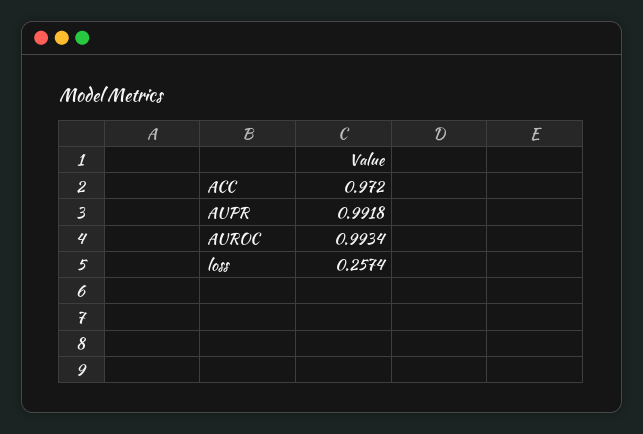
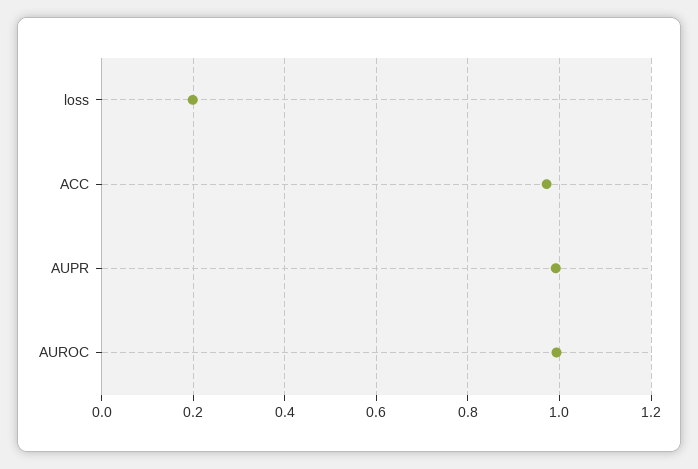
loss: 0.2574 -> 0.2

